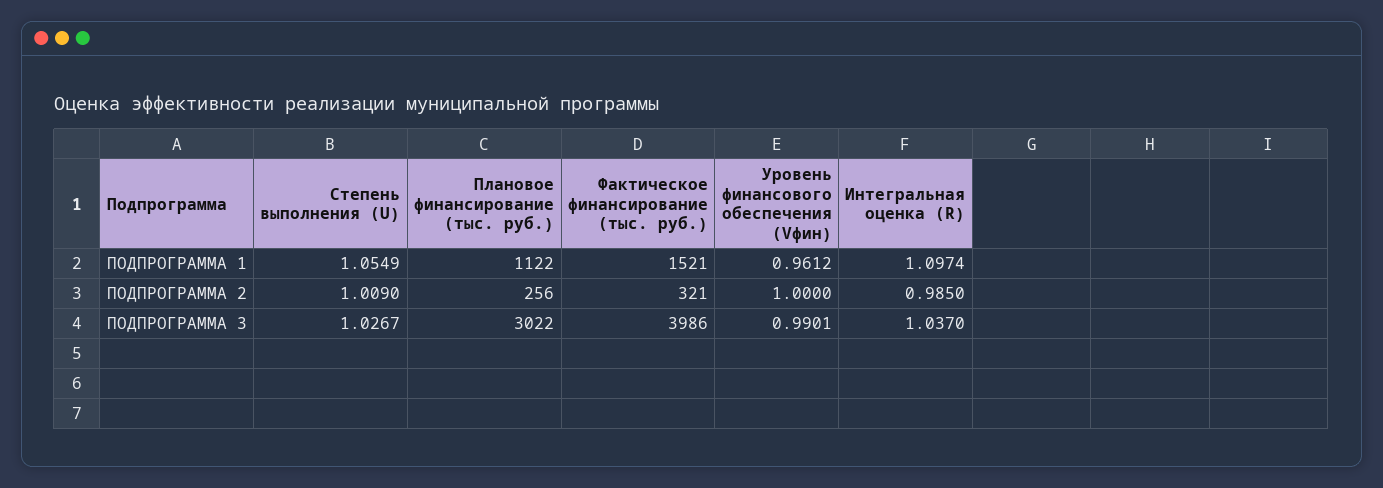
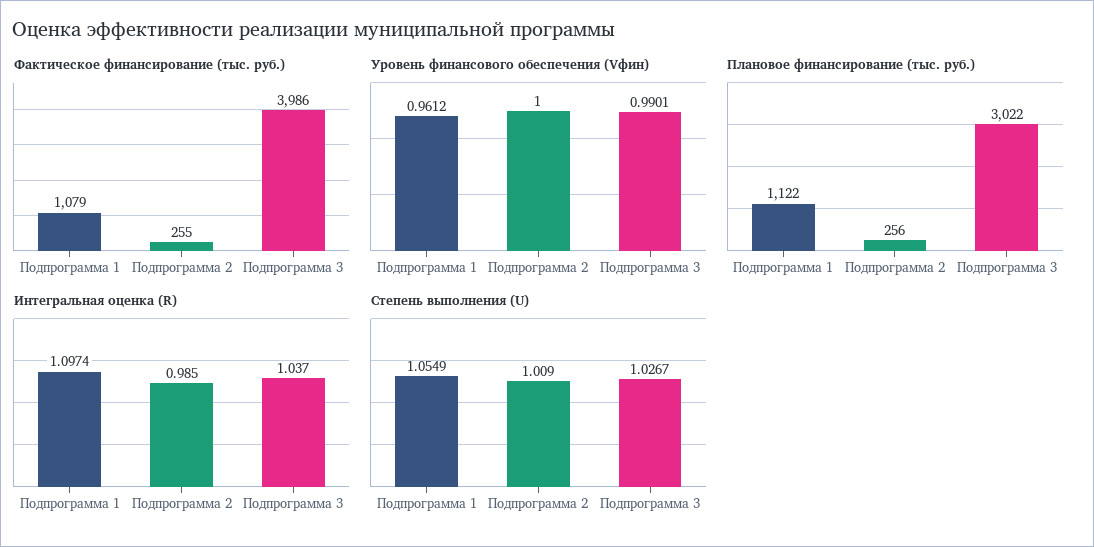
Фактическое финансирование (тыс. руб.), ПОДПРОГРАММА 1: 1521 -> 1079
Фактическое финансирование (тыс. руб.), ПОДПРОГРАММА 2: 321 -> 255

